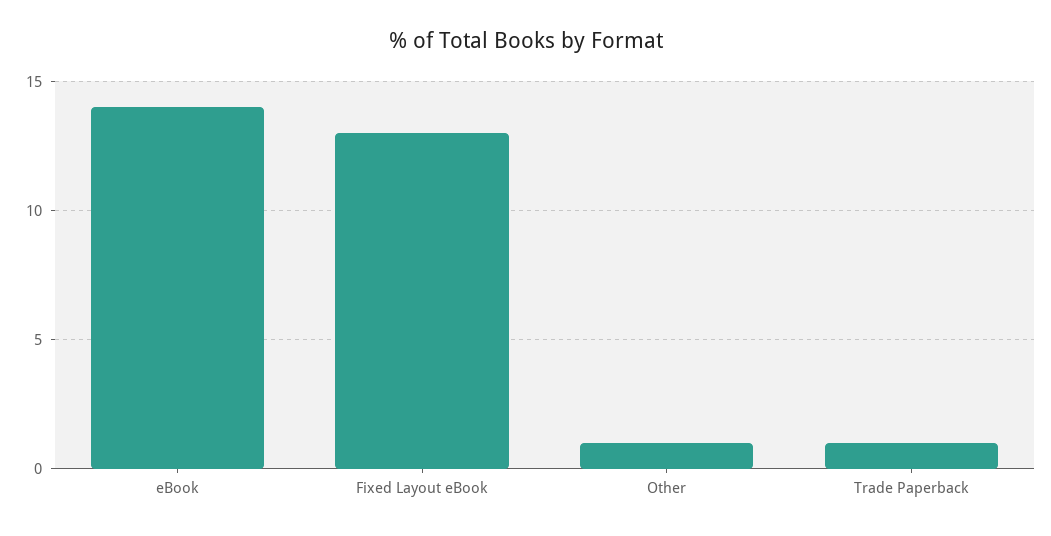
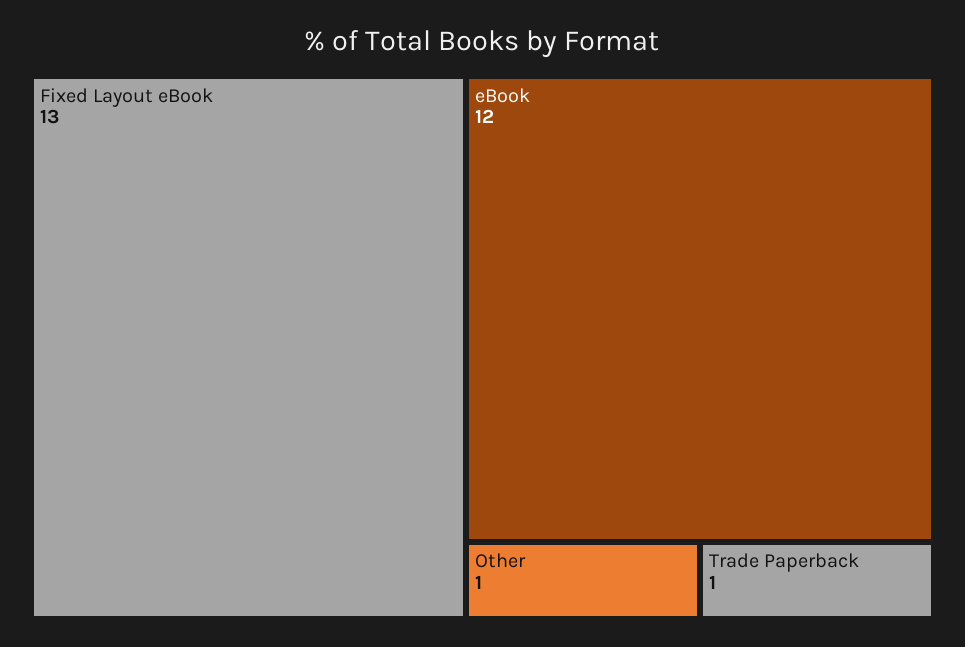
eBook: 14 -> 12

